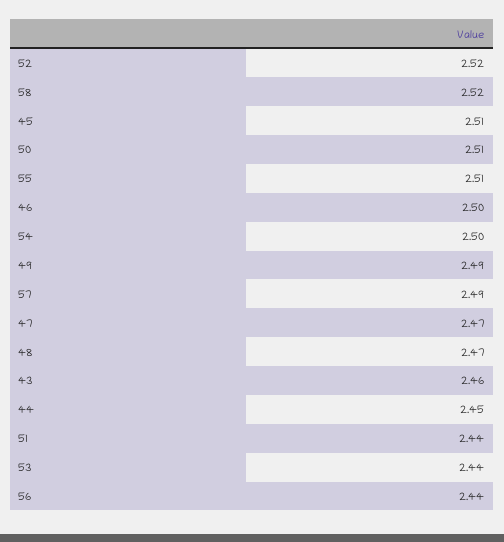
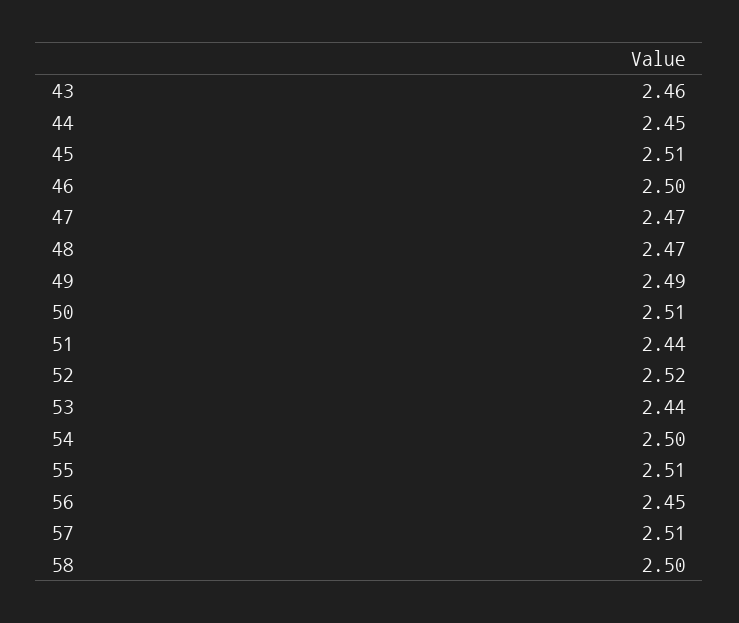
58: 2.52 -> 2.5
57: 2.49 -> 2.51
56: 2.44 -> 2.45

